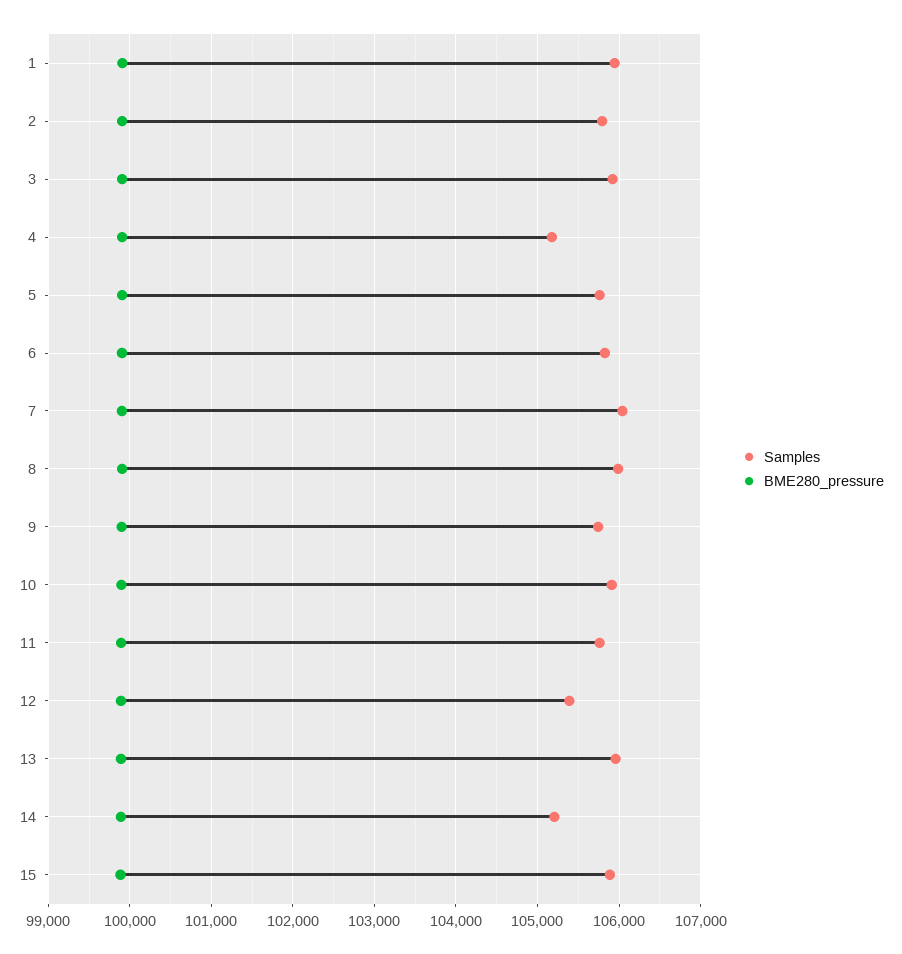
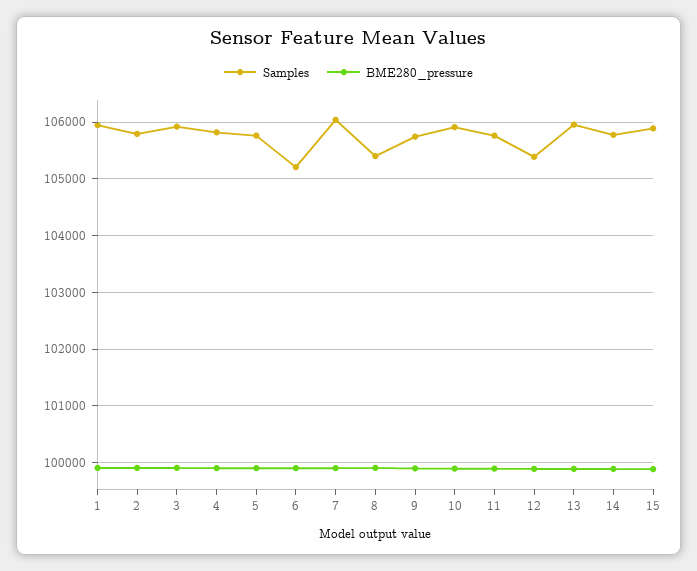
Samples, 4: 105200 -> 105800
Samples, 6: 105800 -> 105200
Samples, 8: 106000 -> 105400
Samples, 14: 105200 -> 105800

